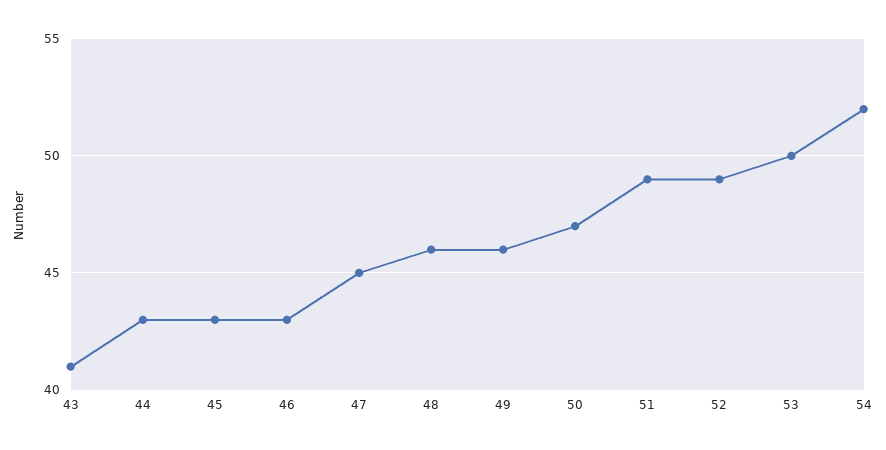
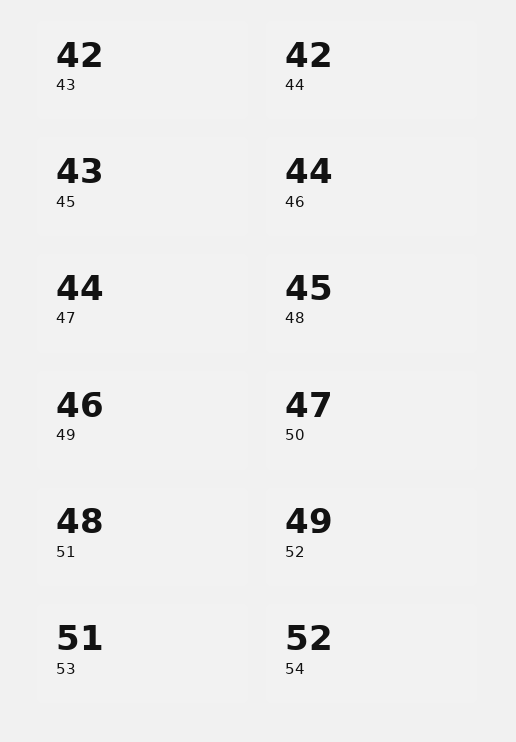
43: 41 -> 42
44: 43 -> 42
46: 43 -> 44
47: 45 -> 44
48: 46 -> 45
51: 49 -> 48
53: 50 -> 51

